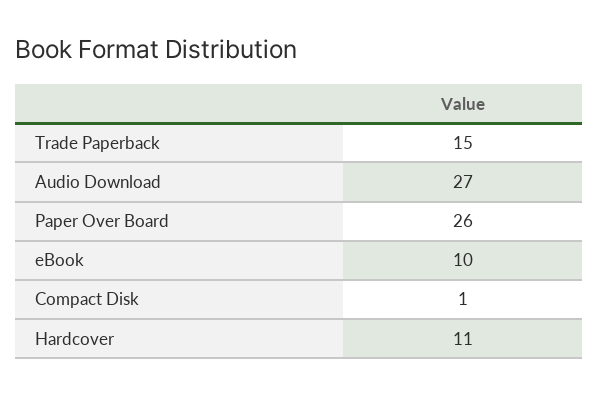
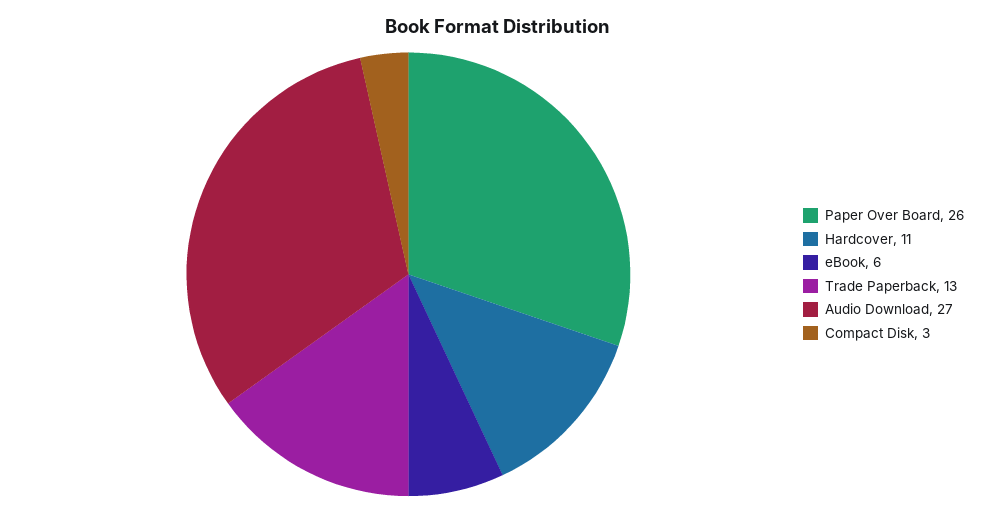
Trade Paperback: 15 -> 13
eBook: 10 -> 6
Compact Disk: 1 -> 3

